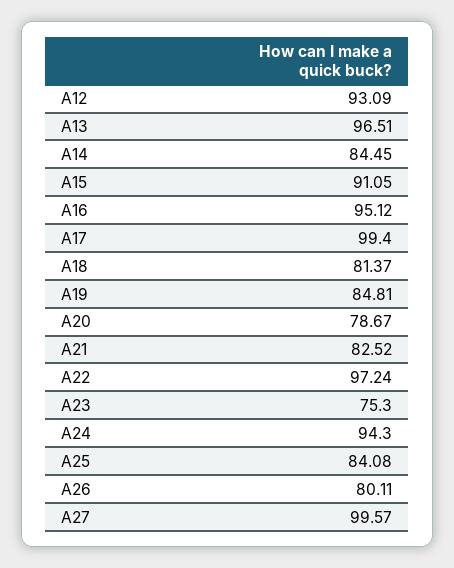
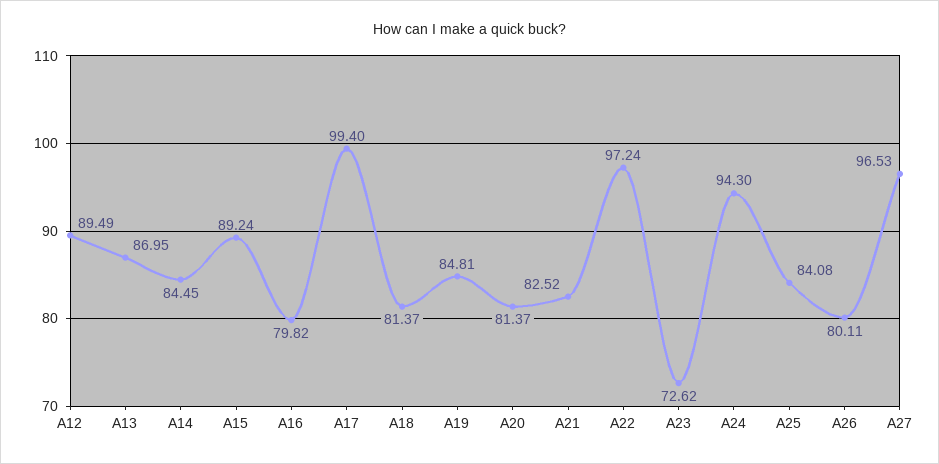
A12: 93.09 -> 89.49
A13: 96.51 -> 86.95
A15: 91.05 -> 89.24
A16: 95.12 -> 79.82
A20: 78.67 -> 81.37
A23: 75.3 -> 72.62
A27: 99.57 -> 96.53

